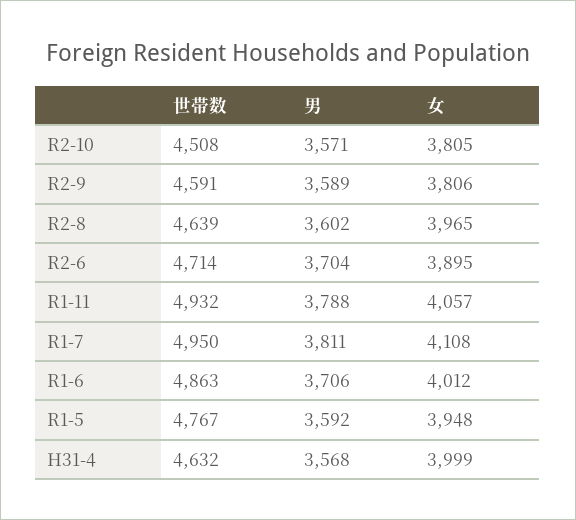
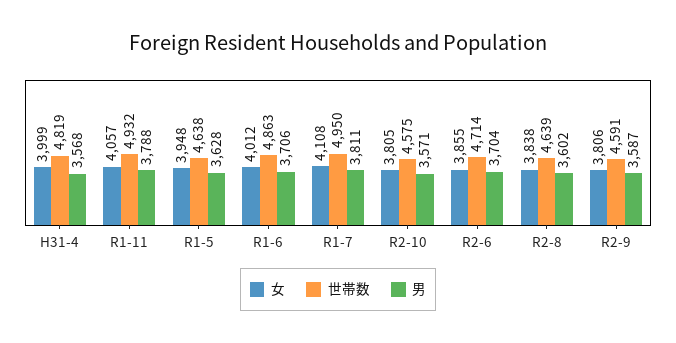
世帯数, R2-10: 4508 -> 4575
男, R2-9: 3589 -> 3587
女, R2-8: 3965 -> 3838
女, R2-6: 3895 -> 3855
世帯数, R1-5: 4767 -> 4638
男, R1-5: 3592 -> 3628
世帯数, H31-4: 4632 -> 4819

